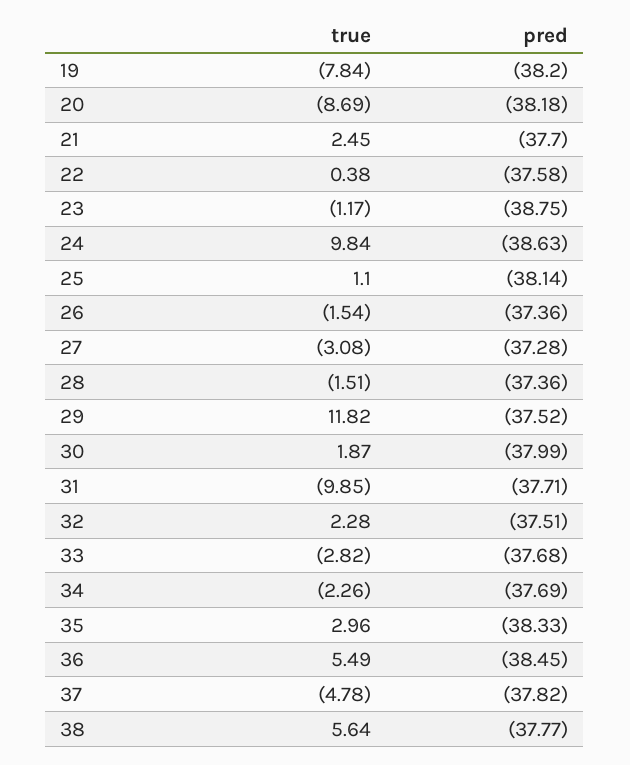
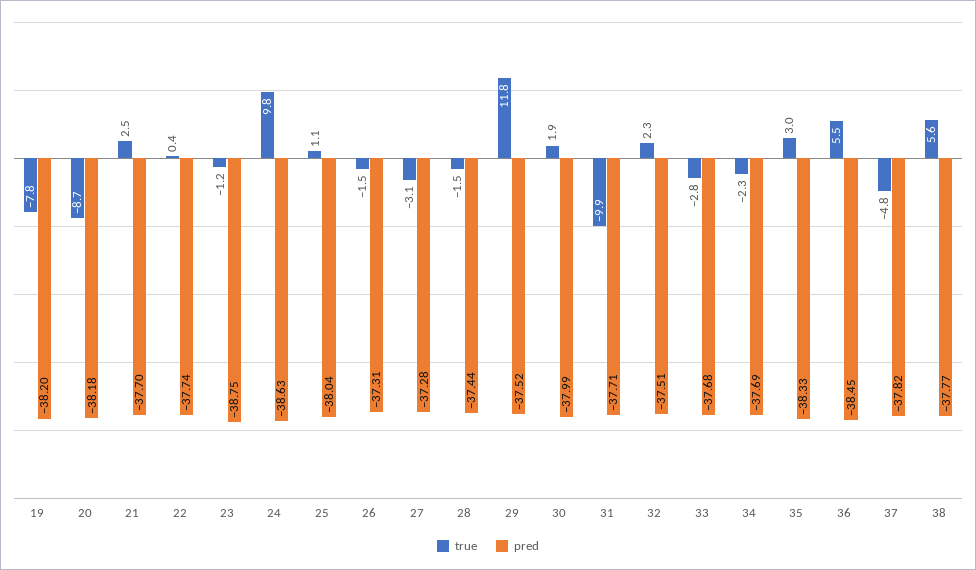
pred, 22: -37.58 -> -37.74
pred, 25: -38.14 -> -38.04
pred, 26: -37.36 -> -37.31
pred, 28: -37.36 -> -37.44

